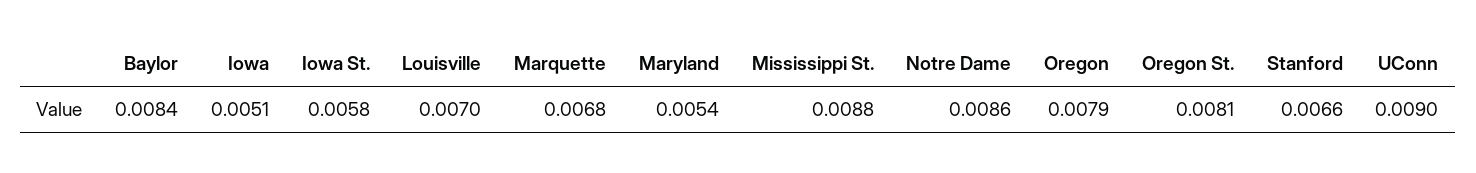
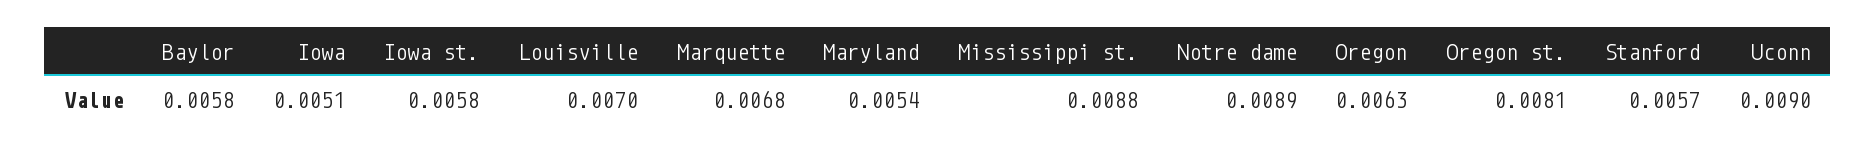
Baylor: 0.0084 -> 0.0058
Notre Dame: 0.0086 -> 0.0089
Oregon: 0.0079 -> 0.0063
Stanford: 0.0066 -> 0.0057

